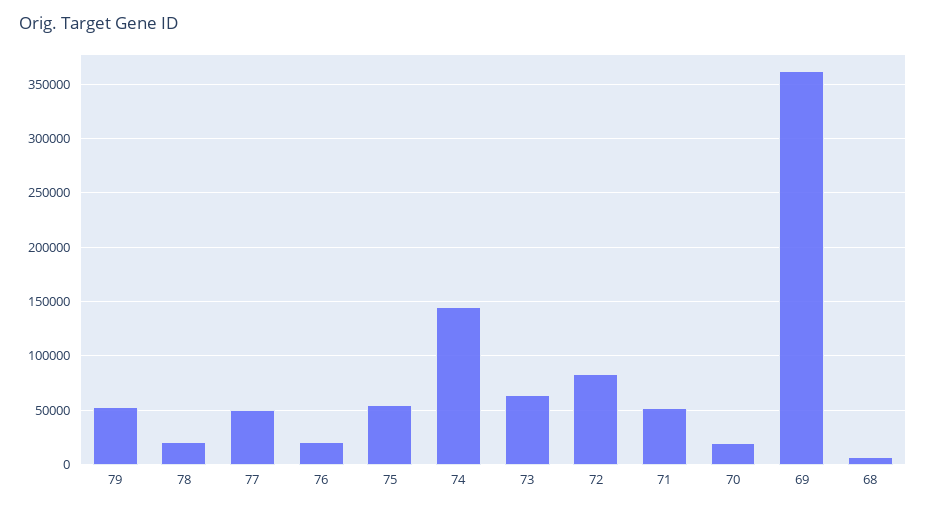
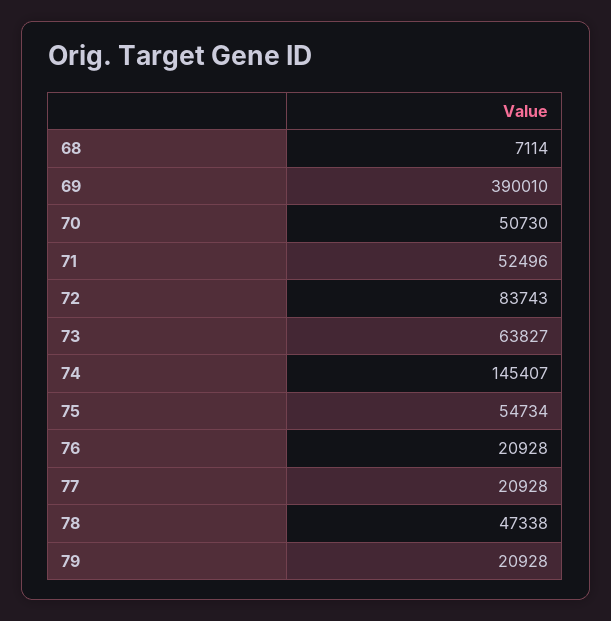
79: 50000 -> 20928
78: 20000 -> 47338
77: 50000 -> 20928
70: 20000 -> 50730
69: 360000 -> 390010

